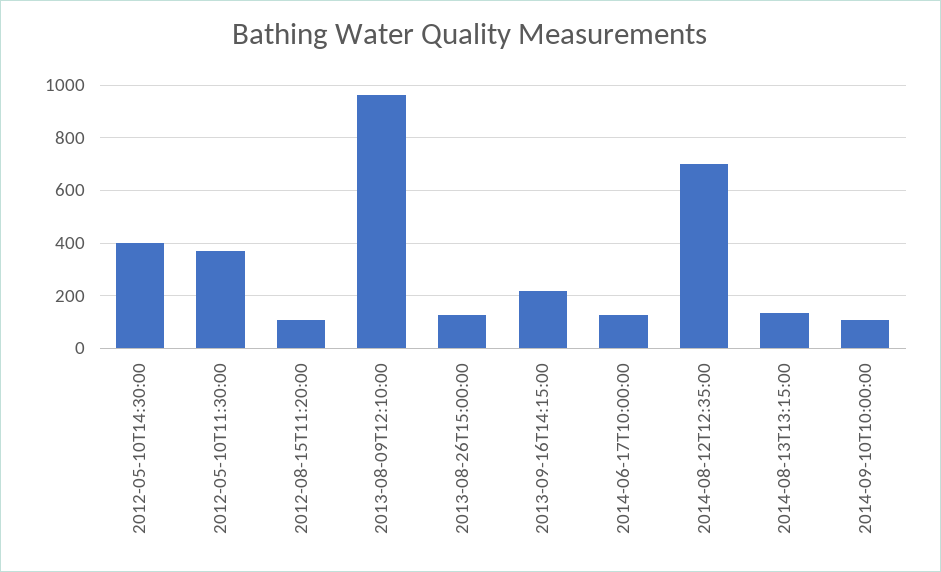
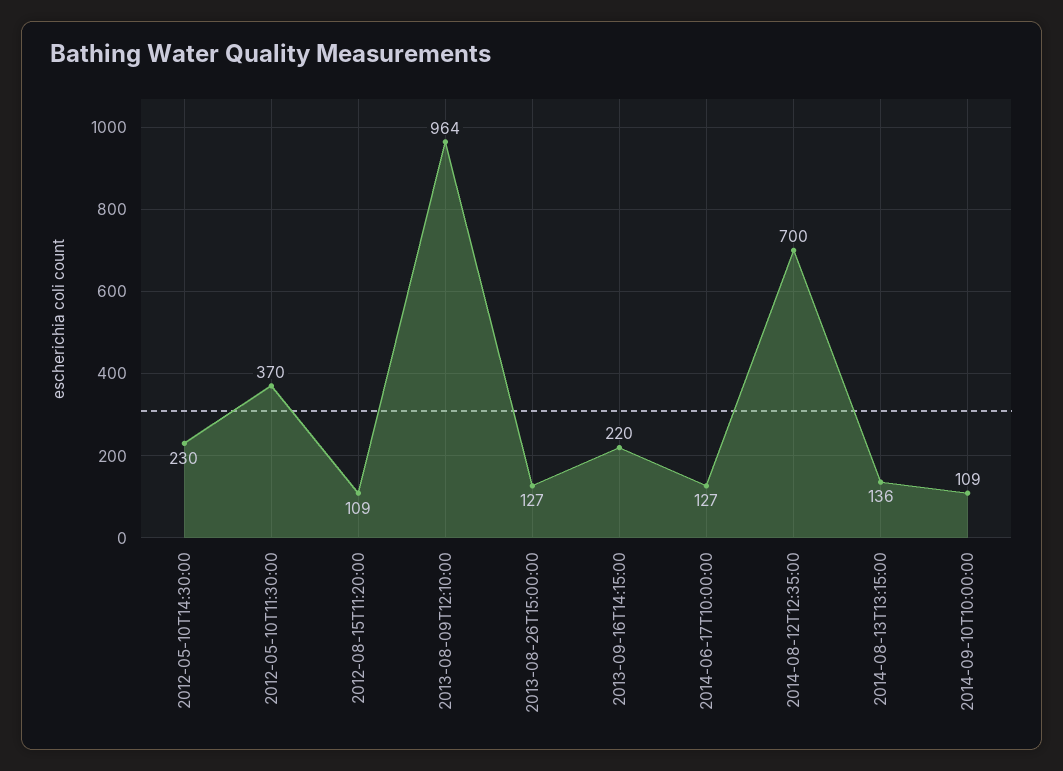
2012-05-10T14:30:00: 400 -> 230

